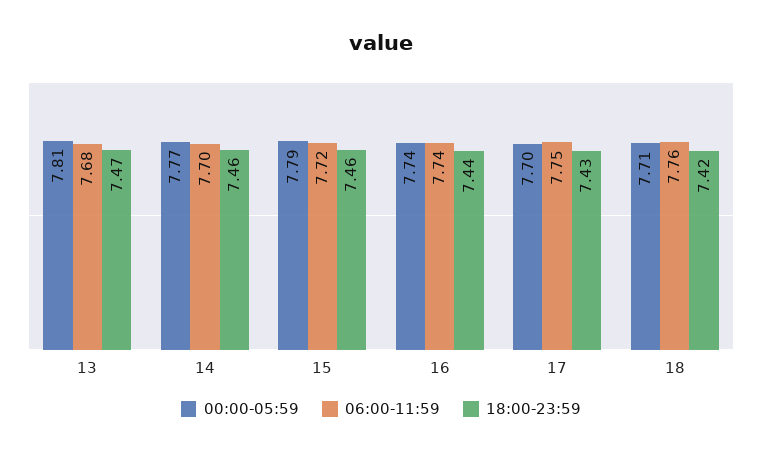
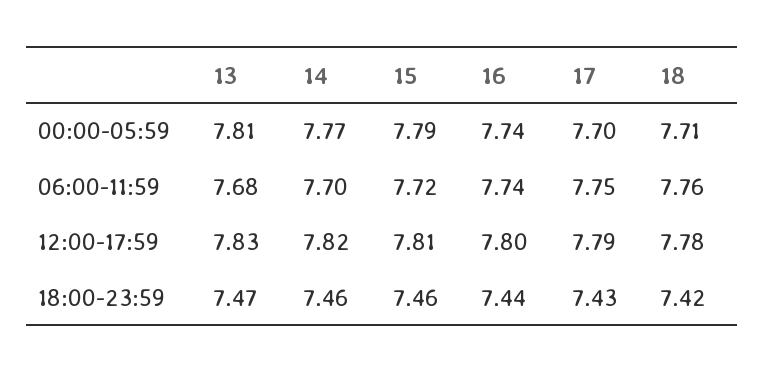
12:00-17:59, 13: none -> 7.83
12:00-17:59, 14: none -> 7.82
12:00-17:59, 15: none -> 7.81
12:00-17:59, 16: none -> 7.8
12:00-17:59, 17: none -> 7.79
12:00-17:59, 18: none -> 7.78

